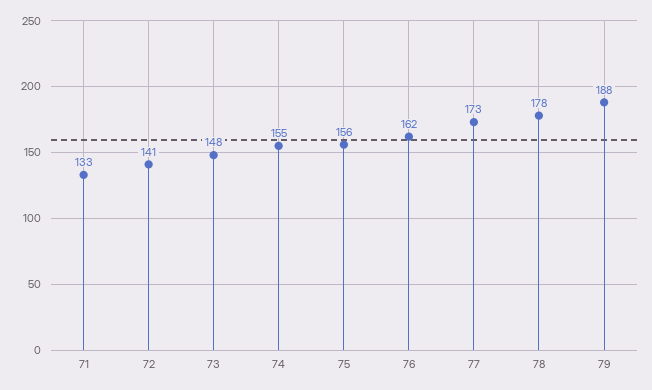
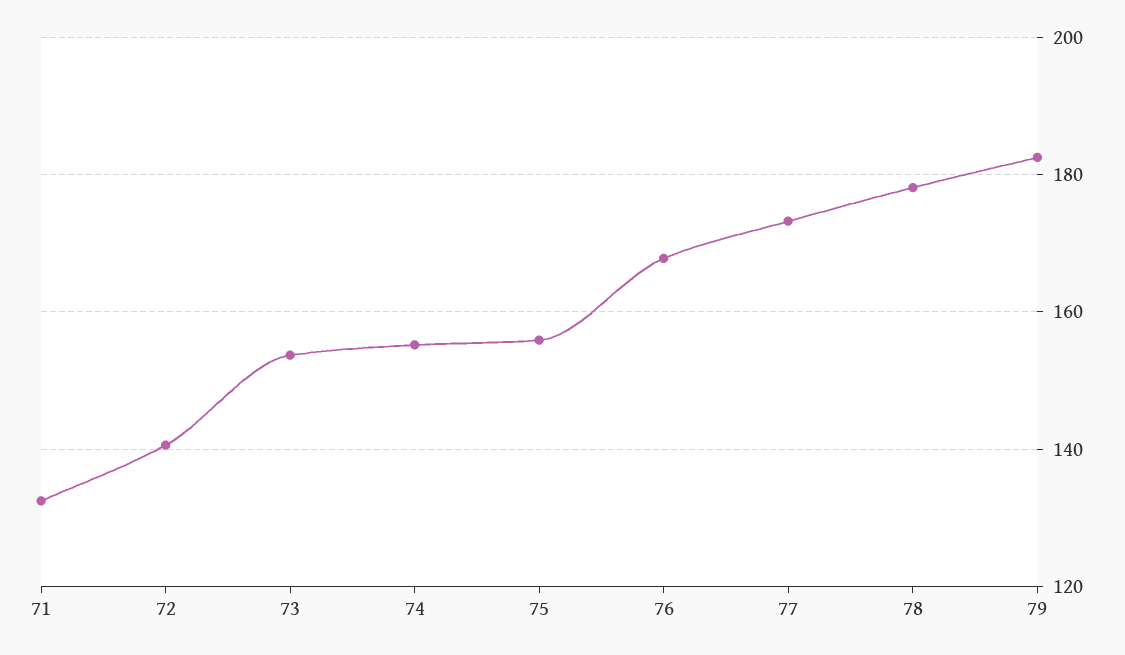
73: 148 -> 154
76: 162 -> 168
79: 188 -> 182

